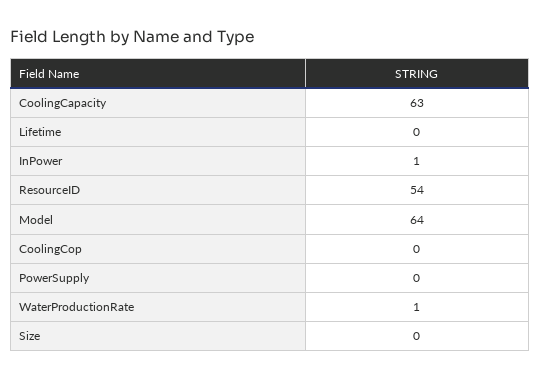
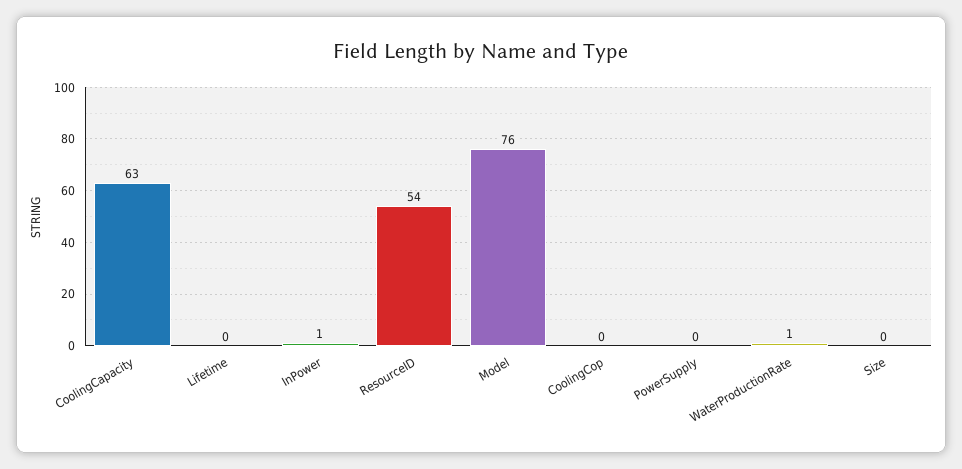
Model: 64 -> 76

